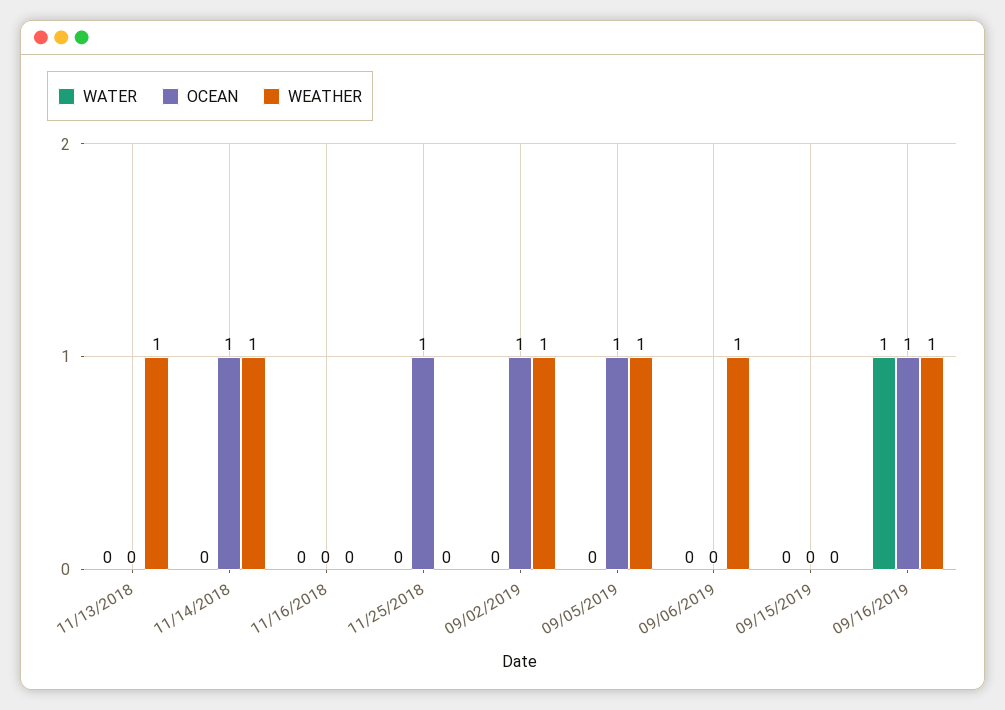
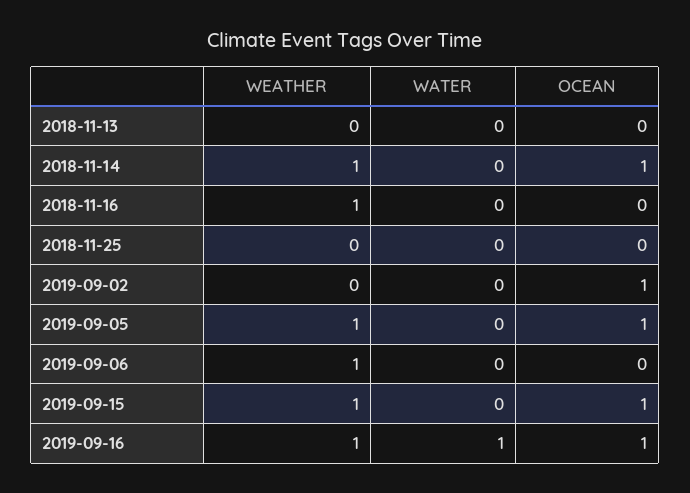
WEATHER, 11/13/2018: 1 -> 0
WEATHER, 11/16/2018: 0 -> 1
OCEAN, 11/25/2018: 1 -> 0
WEATHER, 09/02/2019: 1 -> 0
OCEAN, 09/15/2019: 0 -> 1
WEATHER, 09/15/2019: 0 -> 1

